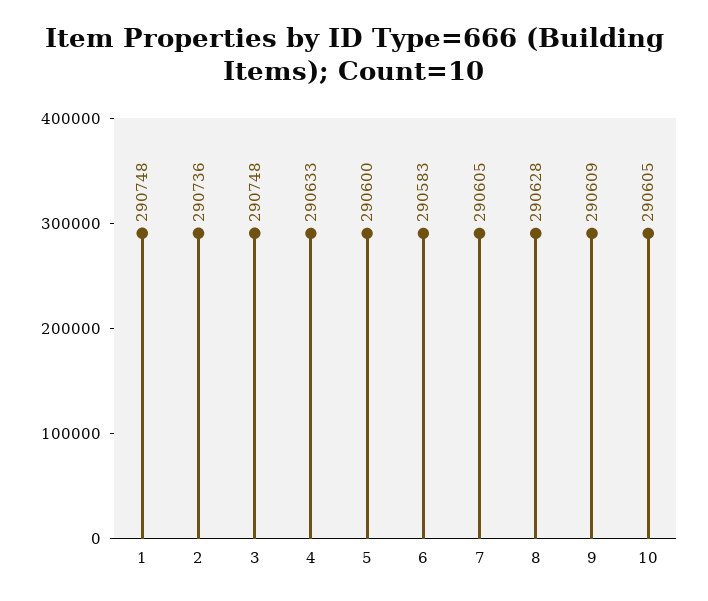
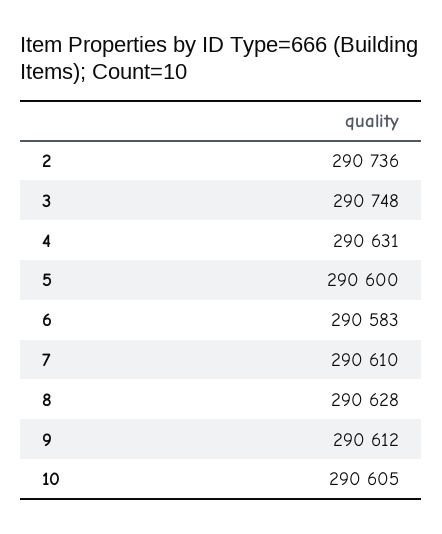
1: 290748 -> none
4: 290633 -> 290631
7: 290605 -> 290610
9: 290609 -> 290612

